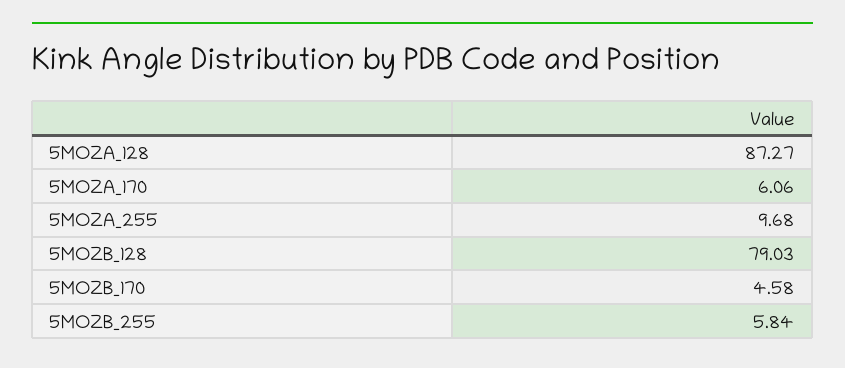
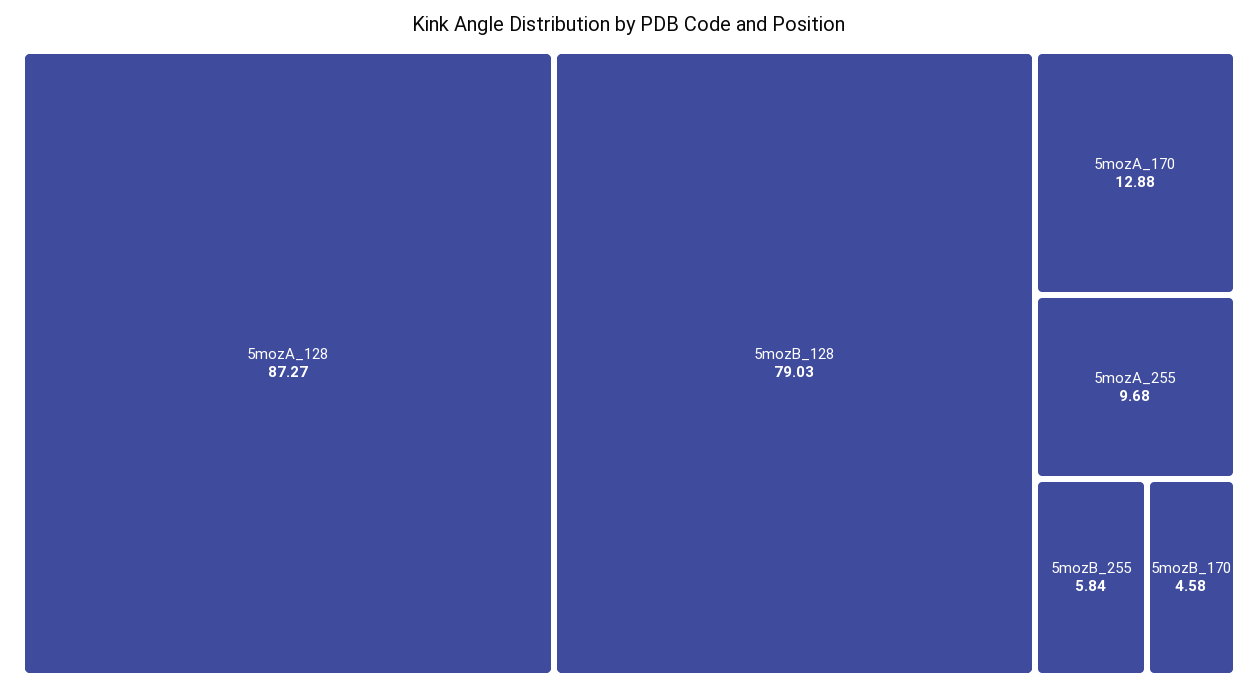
5MOZA_170: 6.06 -> 12.88

